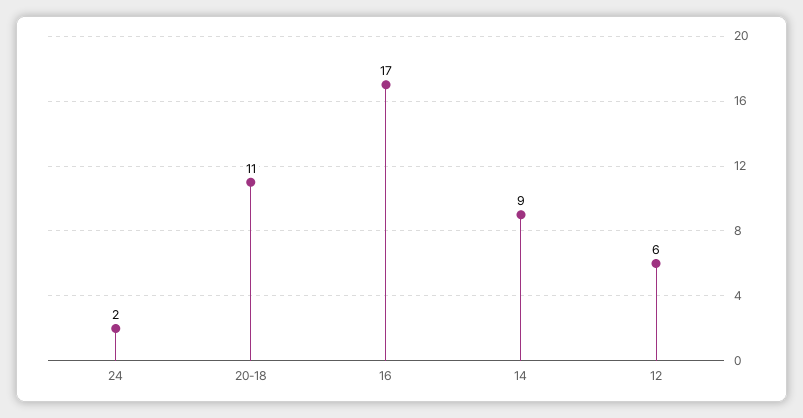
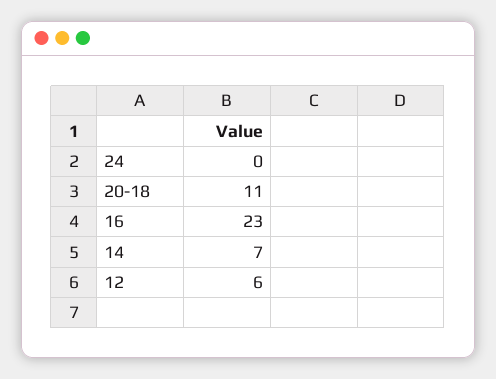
24: 2 -> 0
16: 17 -> 23
14: 9 -> 7

